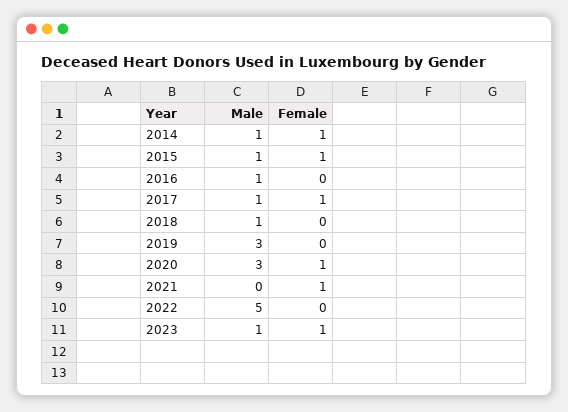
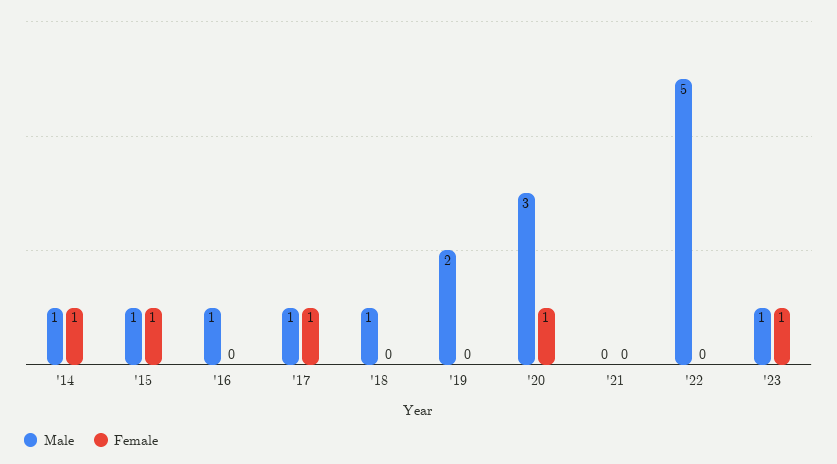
Male, 2019: 3 -> 2
Female, 2021: 1 -> 0

